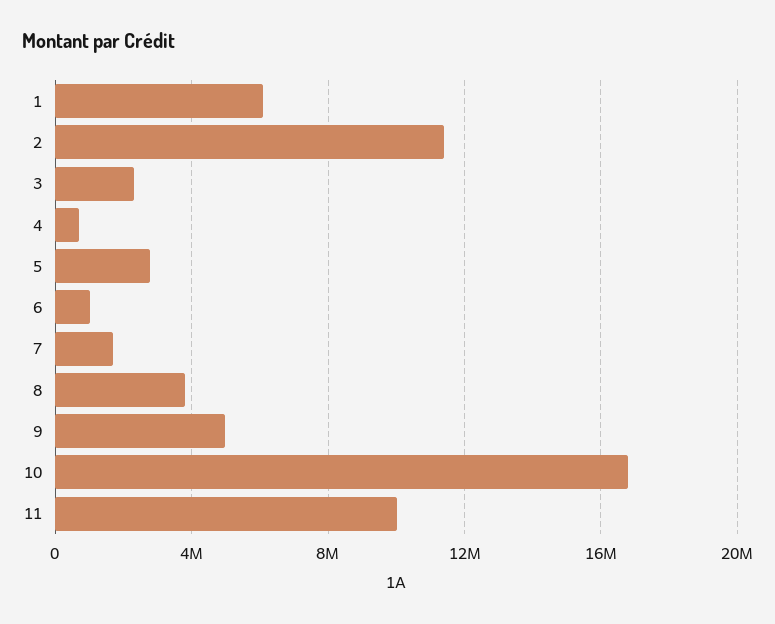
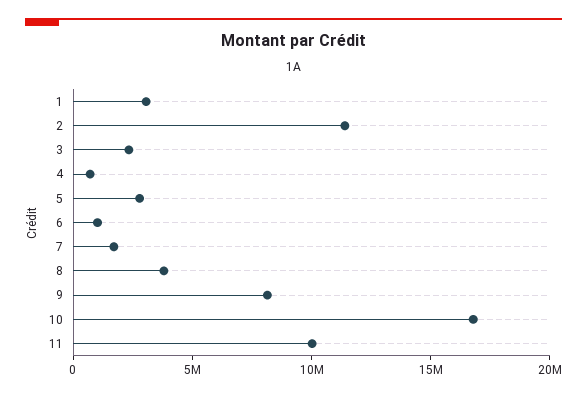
1: 6000000 -> 3000000
9: 5000000 -> 8000000

